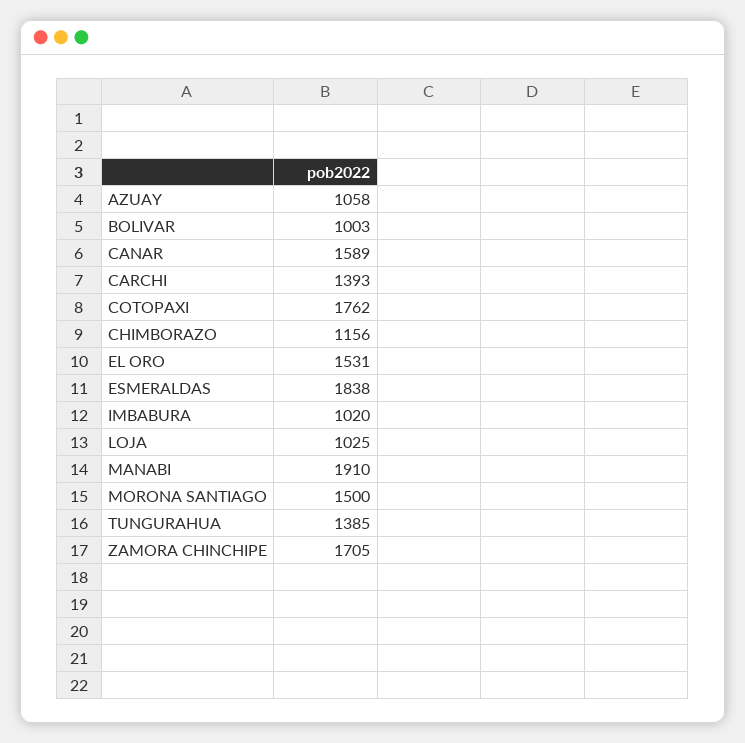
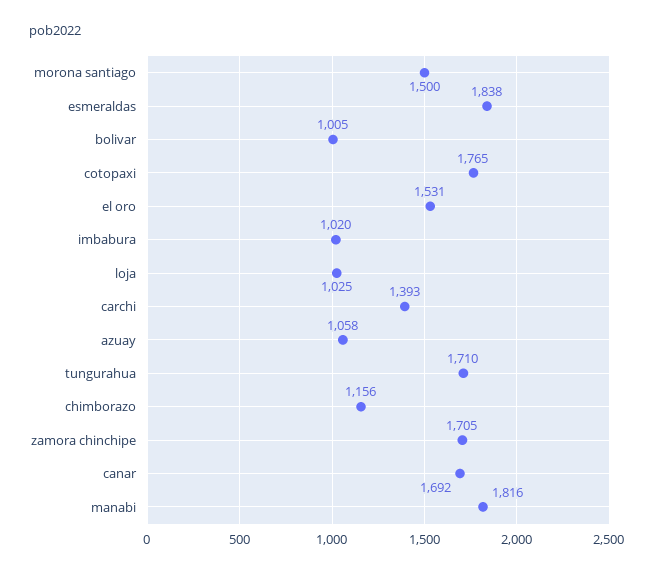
BOLIVAR: 1003 -> 1005
CANAR: 1589 -> 1692
COTOPAXI: 1762 -> 1765
MANABI: 1910 -> 1816
TUNGURAHUA: 1385 -> 1710

